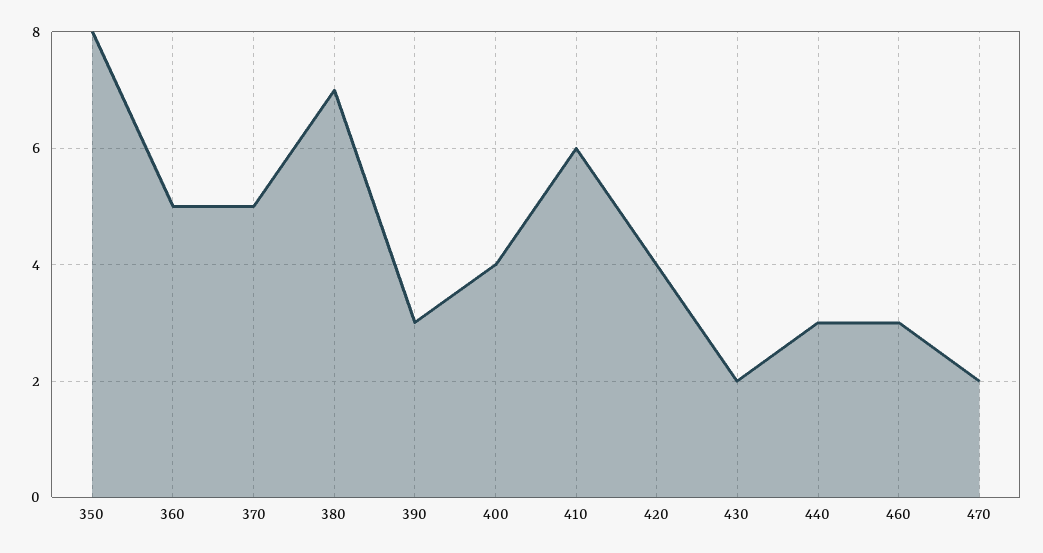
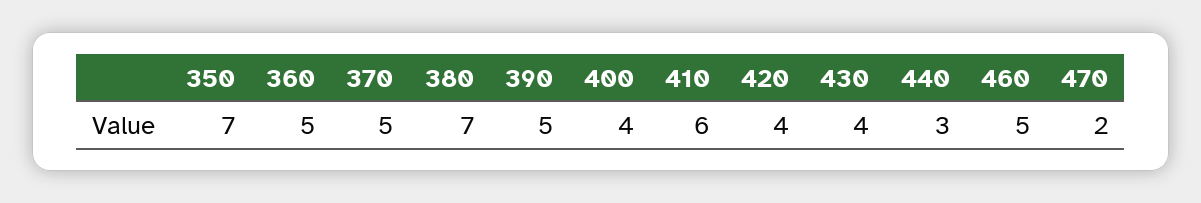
350: 8 -> 7
390: 3 -> 5
430: 2 -> 4
460: 3 -> 5

